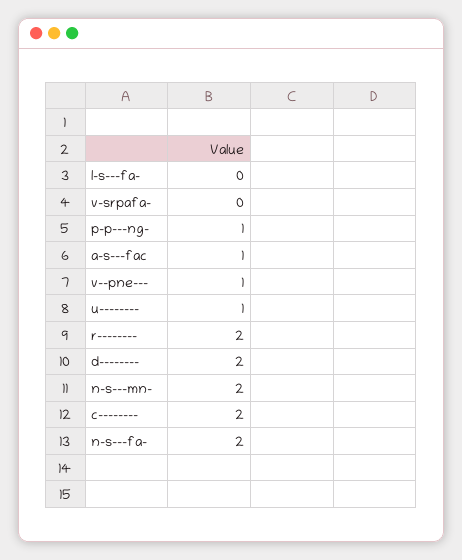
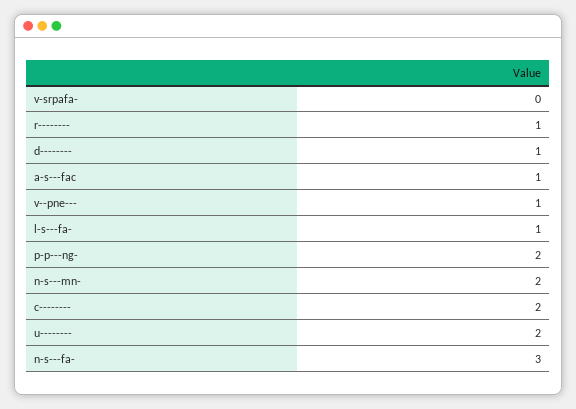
l-s---fa-: 0 -> 1
p-p---ng-: 1 -> 2
u--------: 1 -> 2
r--------: 2 -> 1
d--------: 2 -> 1
n-s---fa-: 2 -> 3

